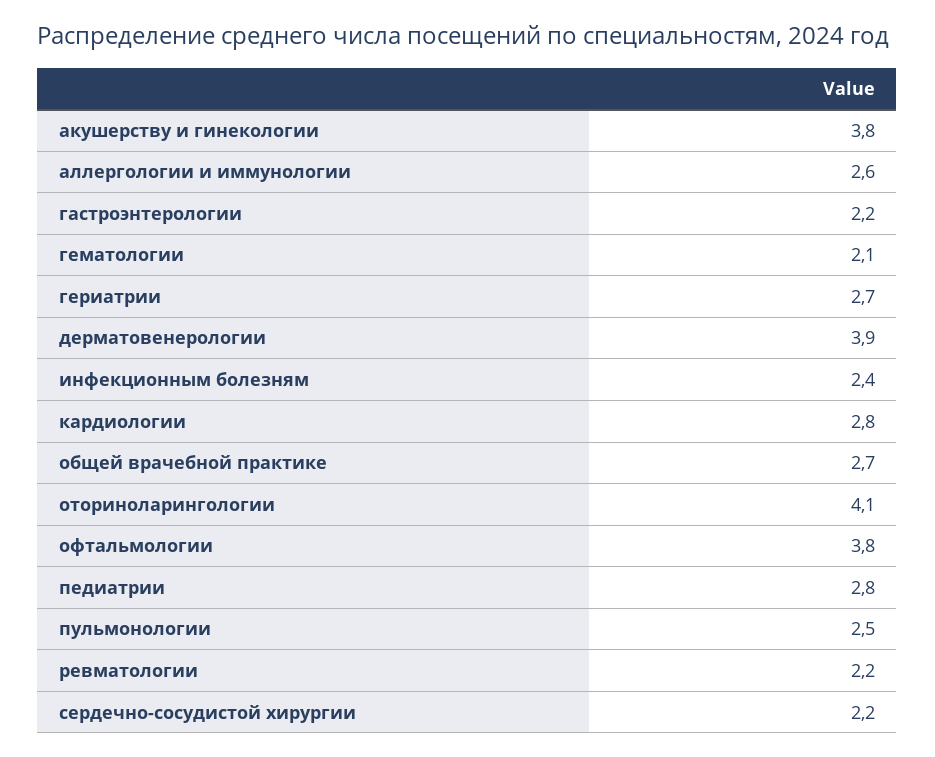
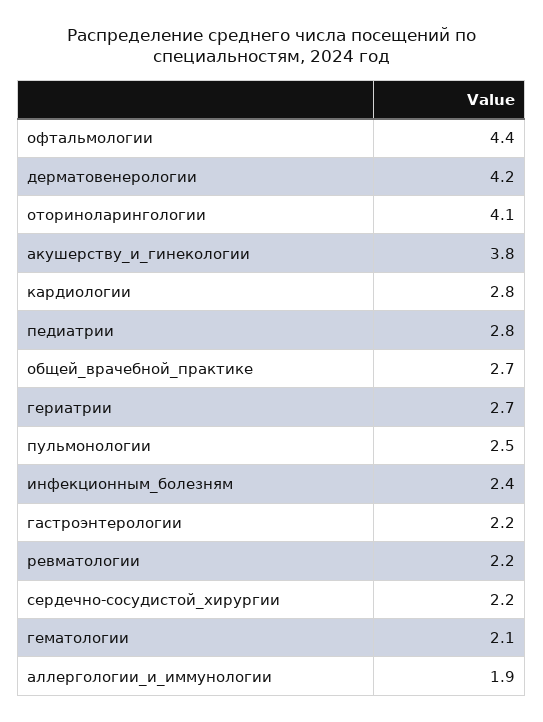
аллергологии и иммунологии: 2.6 -> 1.9
дерматовенерологии: 3.9 -> 4.2
офтальмологии: 3.8 -> 4.4

